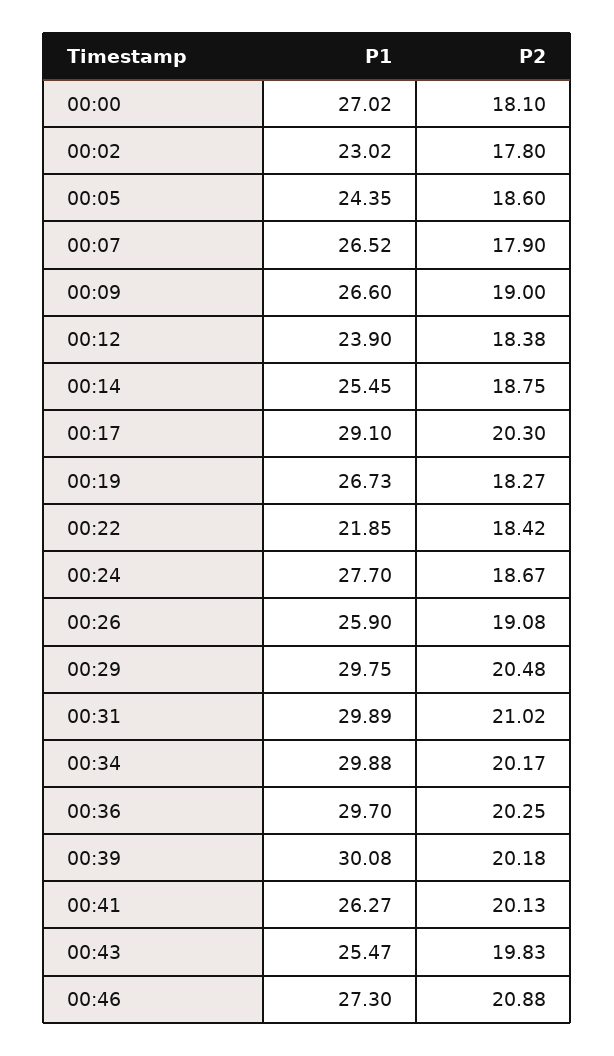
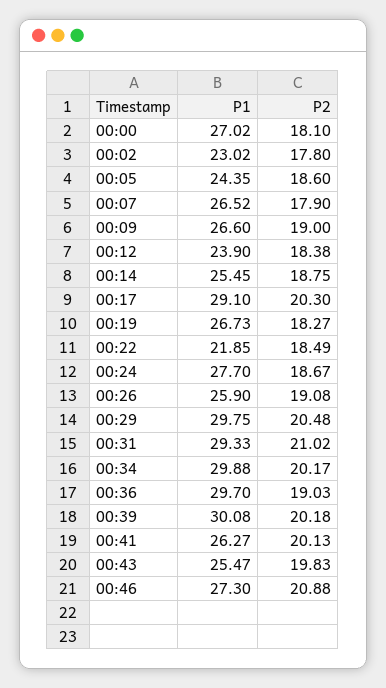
P2, 00:22: 18.42 -> 18.49
P1, 00:31: 29.89 -> 29.33
P2, 00:36: 20.25 -> 19.03

